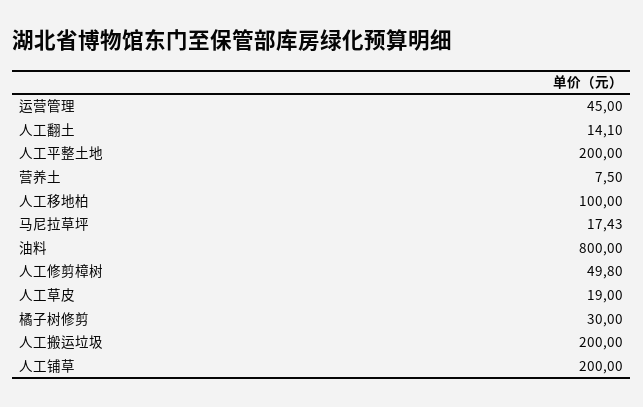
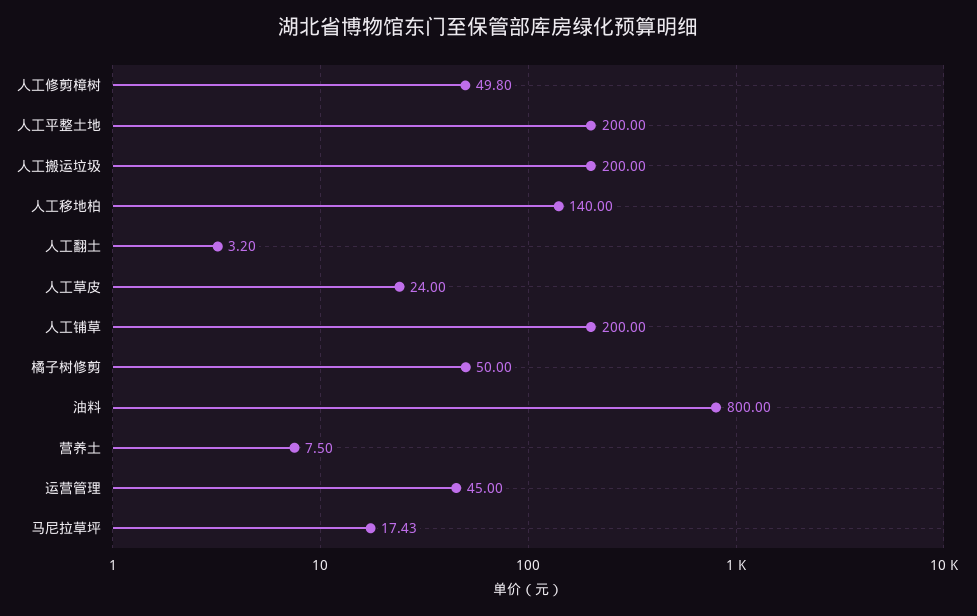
人工翻土: 14.1 -> 3.2
人工移地柏: 100 -> 140
人工草皮: 19 -> 24
橘子树修剪: 30 -> 50

